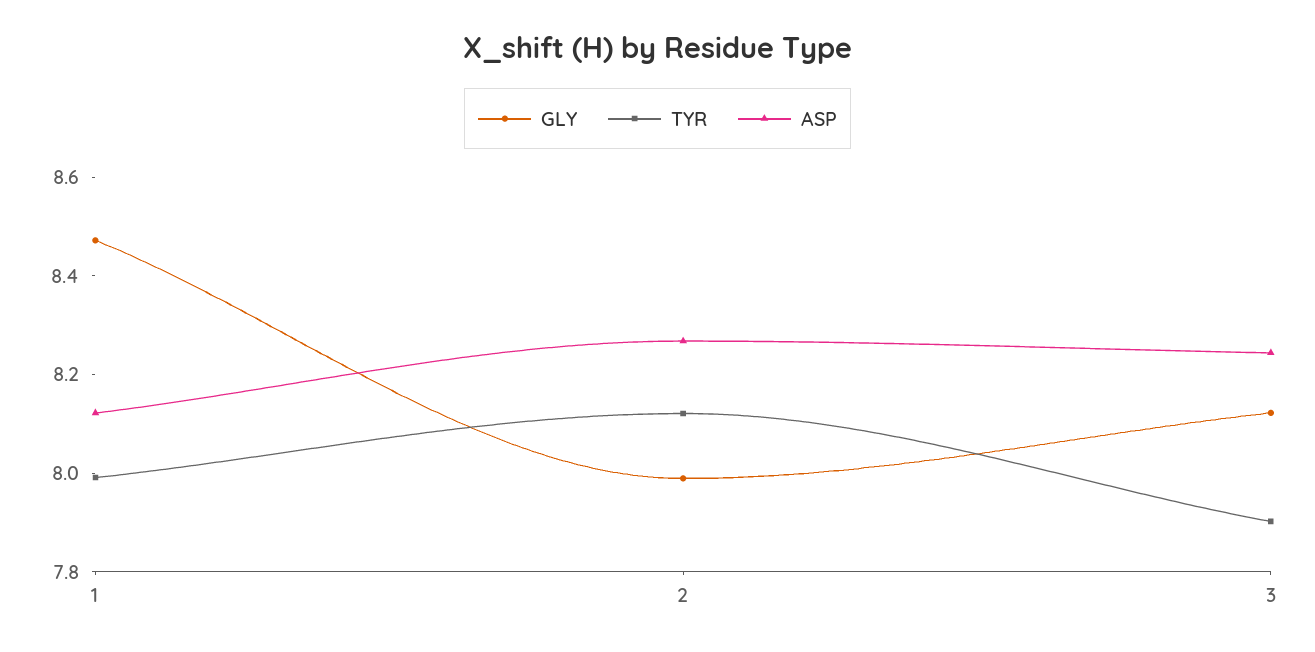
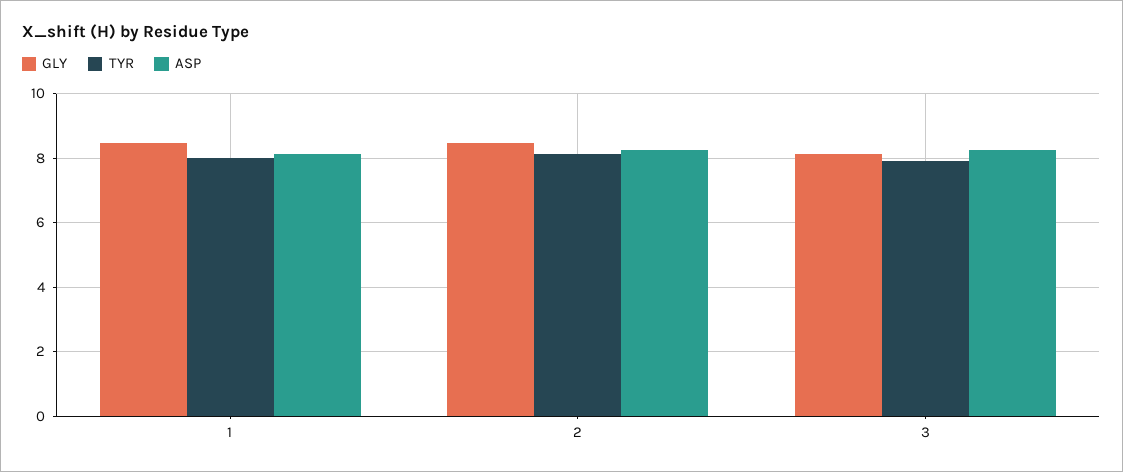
GLY, 2: 8 -> 8.4

